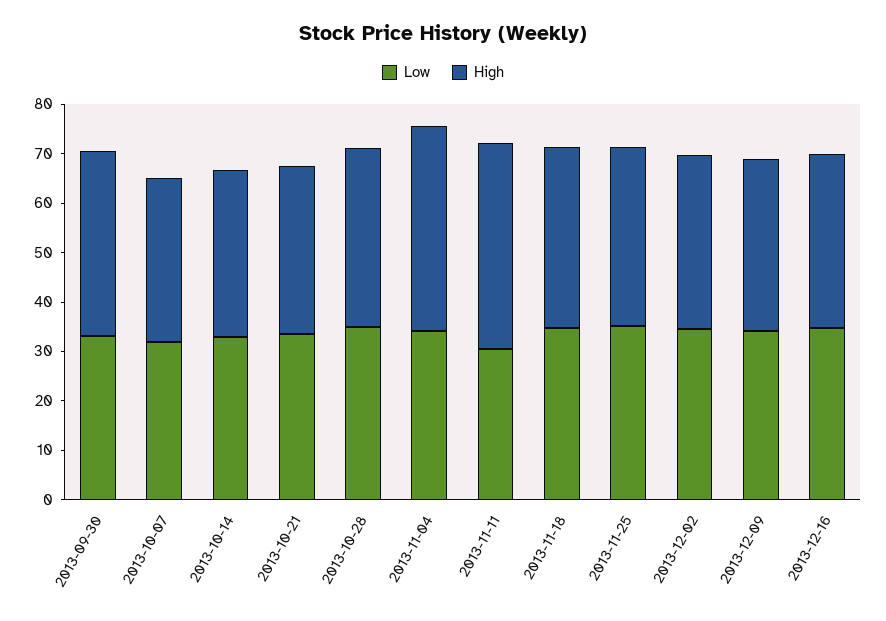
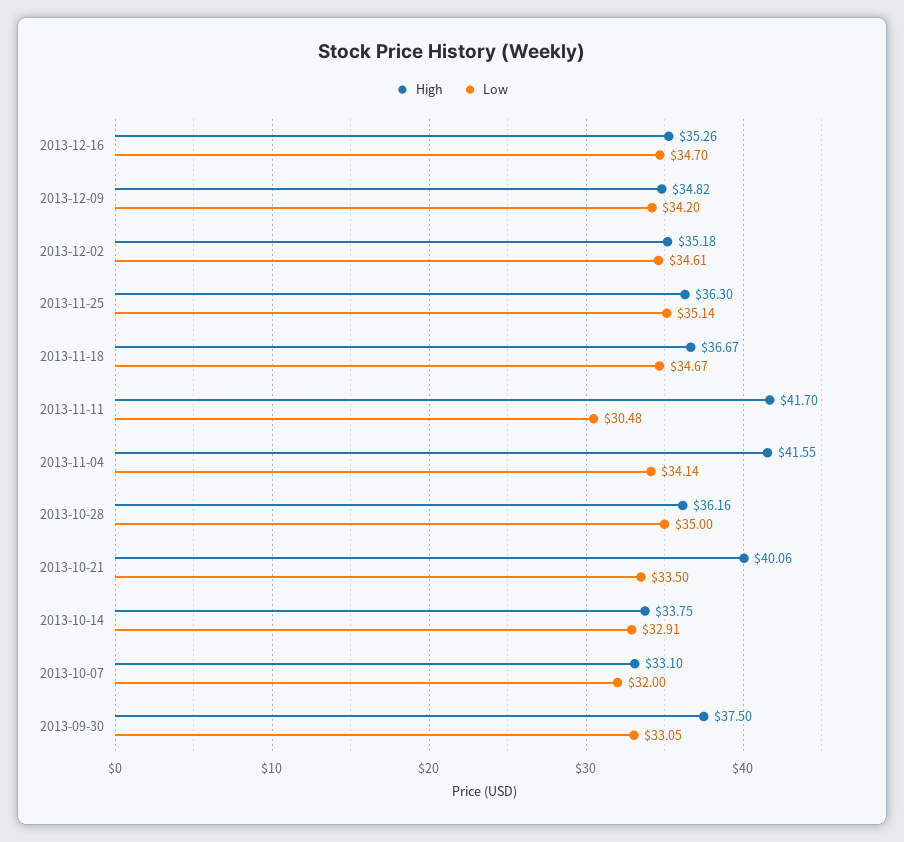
High, 2013-10-21: 34 -> 40.06

